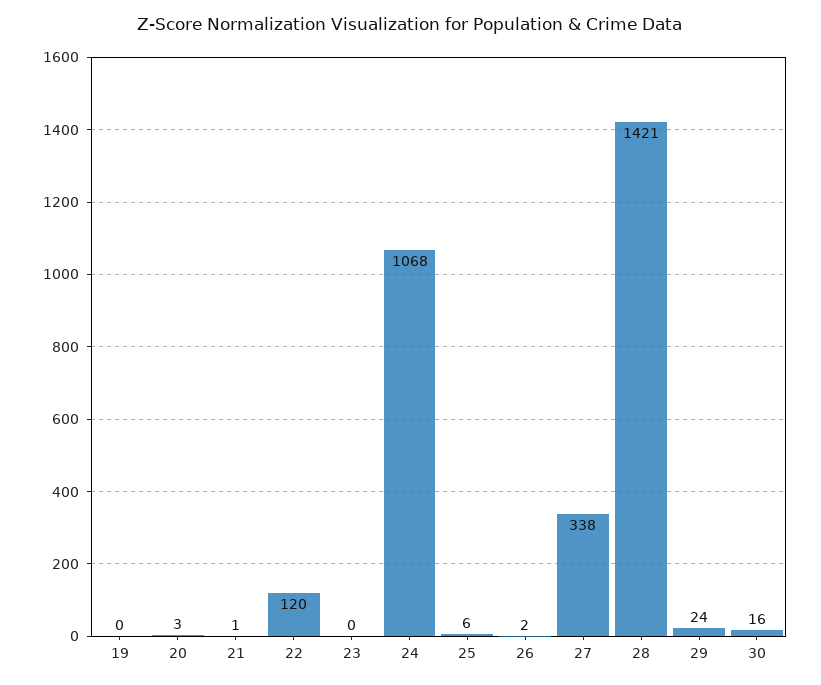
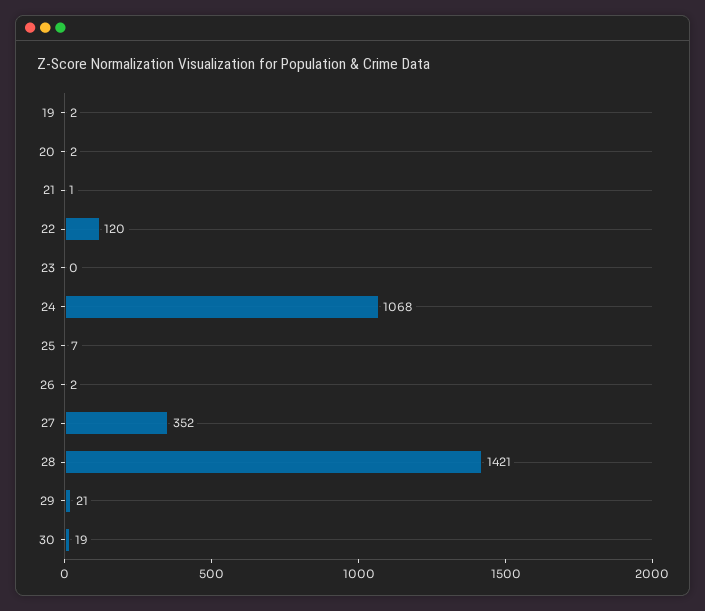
19: 0 -> 2
20: 3 -> 2
25: 6 -> 7
27: 338 -> 352
29: 24 -> 21
30: 16 -> 19

